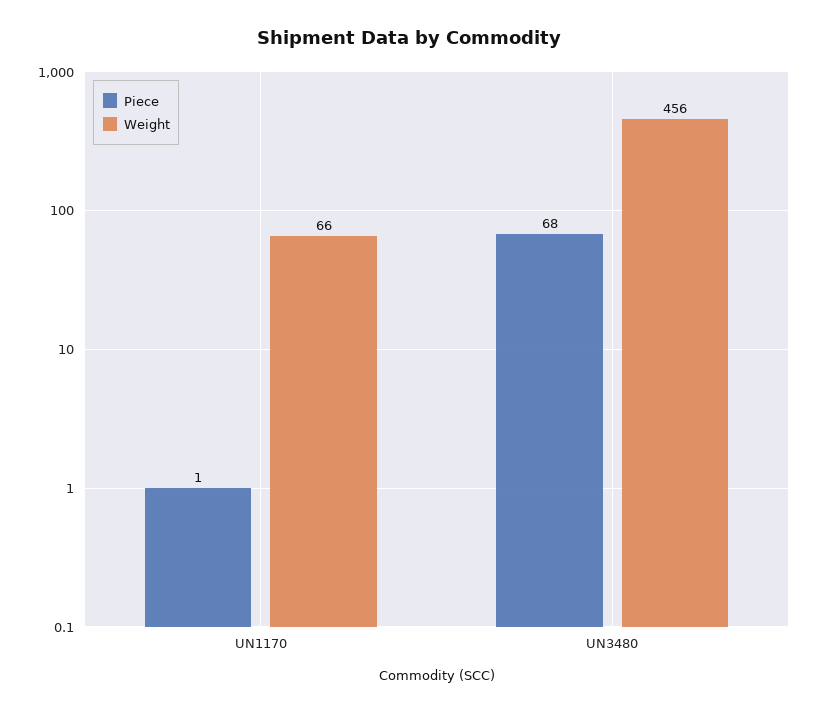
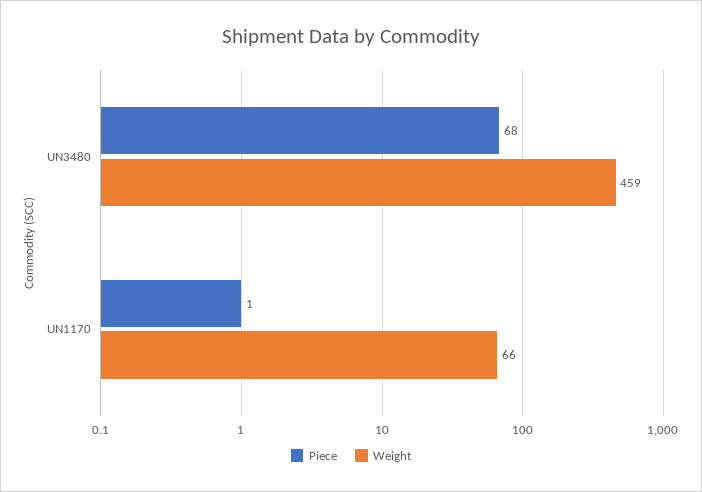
Weight, UN3480: 456 -> 459

